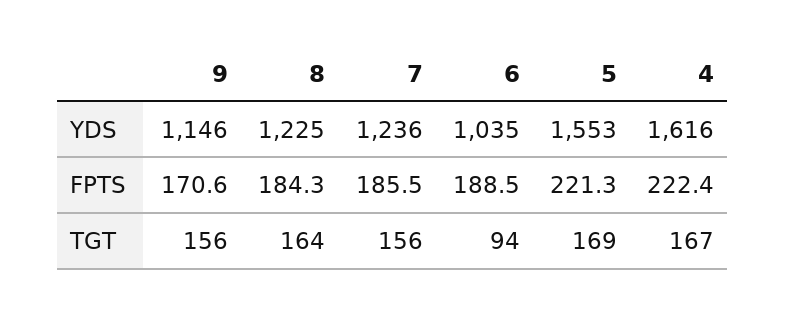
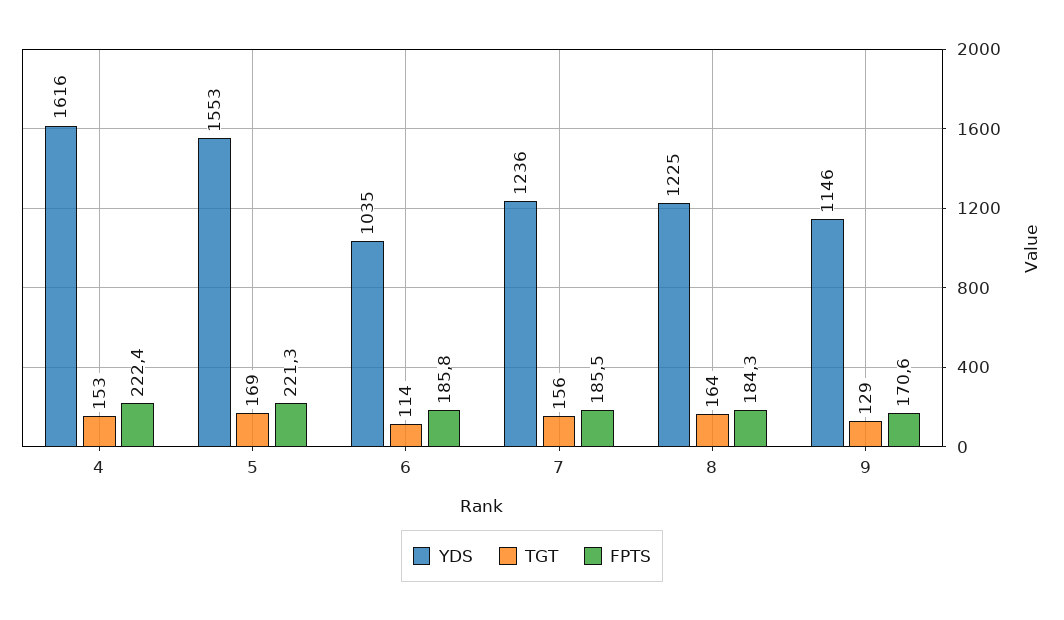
FPTS, 6: 188.5 -> 185.8
TGT, 9: 156 -> 129
TGT, 6: 94 -> 114
TGT, 4: 167 -> 153

